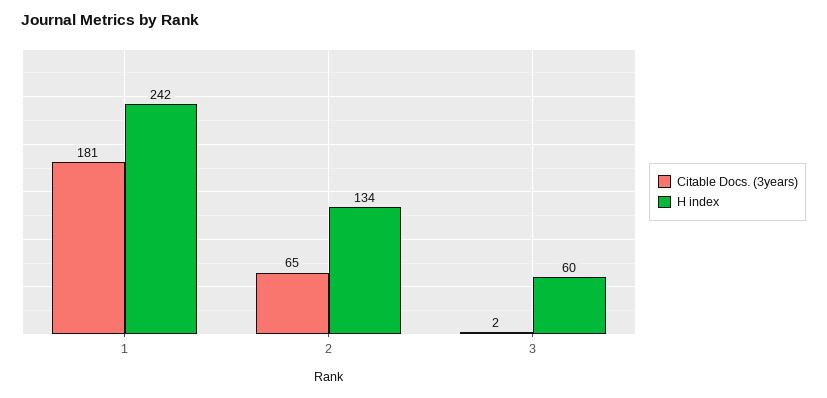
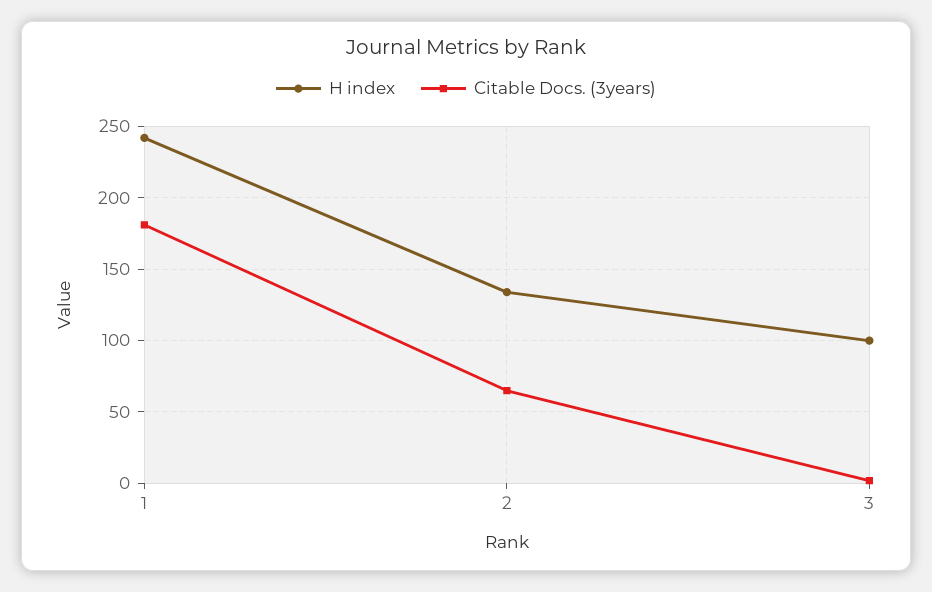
H index, 3: 60 -> 100

